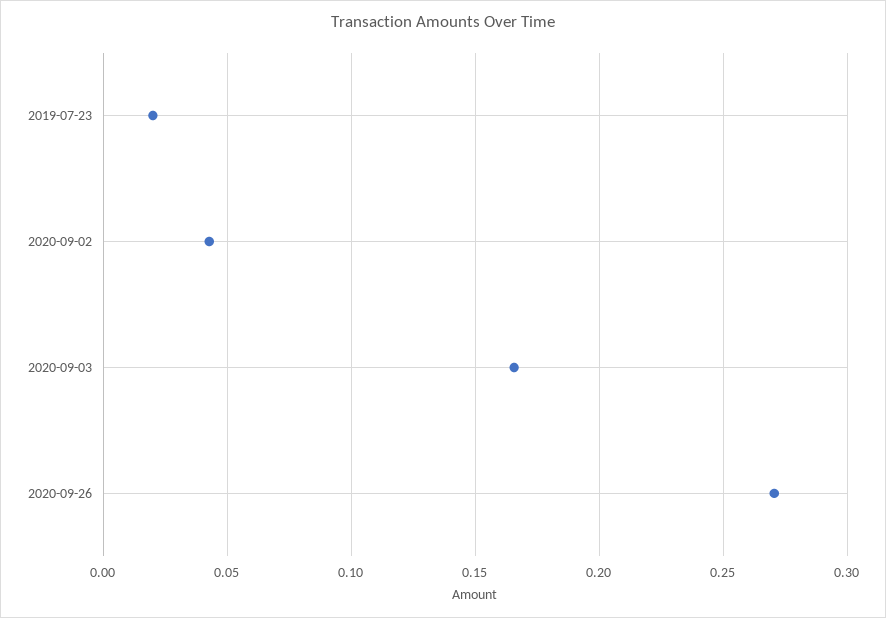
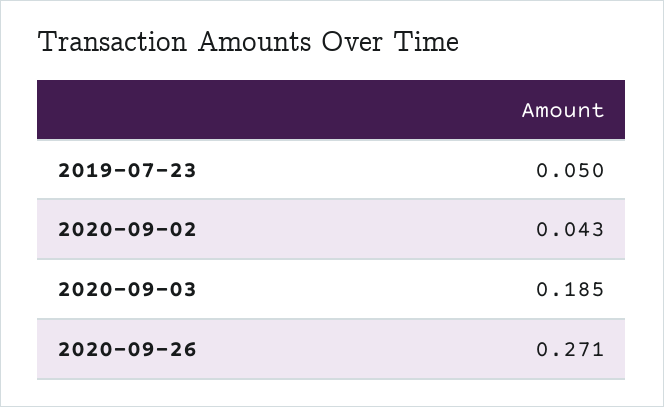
2019-07-23: 0.02 -> 0.05
2020-09-03: 0.165 -> 0.185

